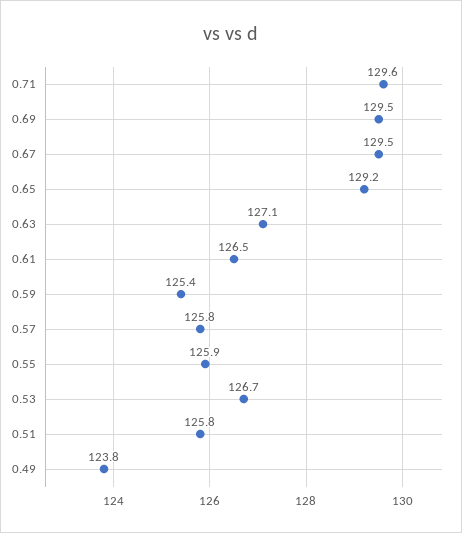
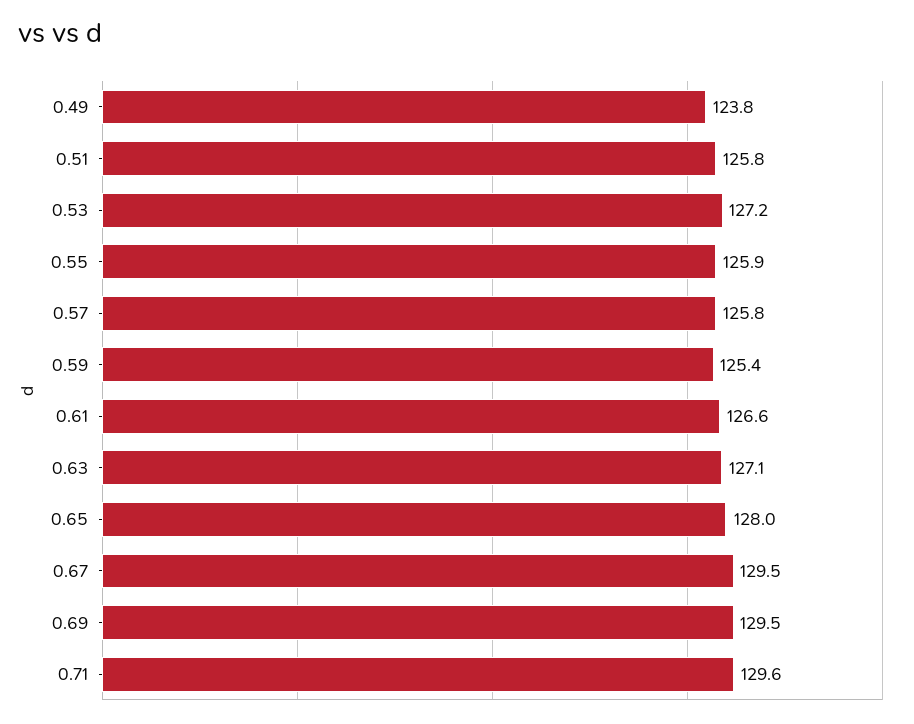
0.65: 129.2 -> 128
0.61: 126.5 -> 126.6
0.53: 126.7 -> 127.2

